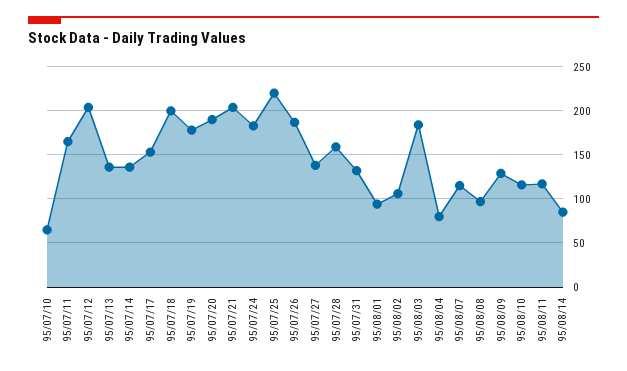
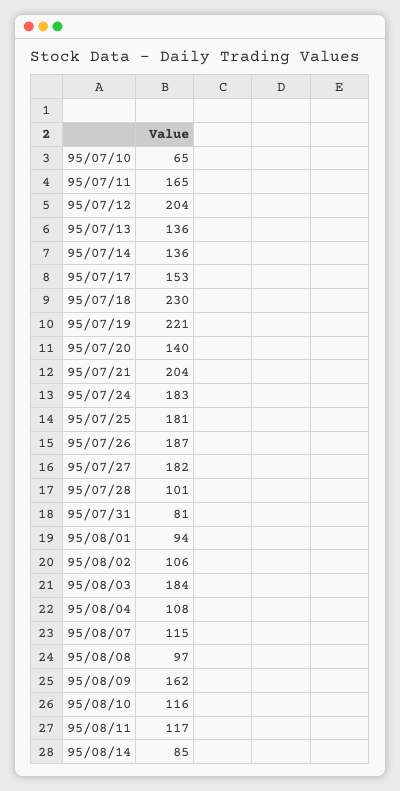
95/07/18: 200 -> 230
95/07/19: 180 -> 221
95/07/20: 190 -> 140
95/07/25: 220 -> 181
95/07/27: 140 -> 182
95/07/28: 160 -> 101
95/07/31: 130 -> 81
95/08/04: 80 -> 108
95/08/09: 130 -> 162

